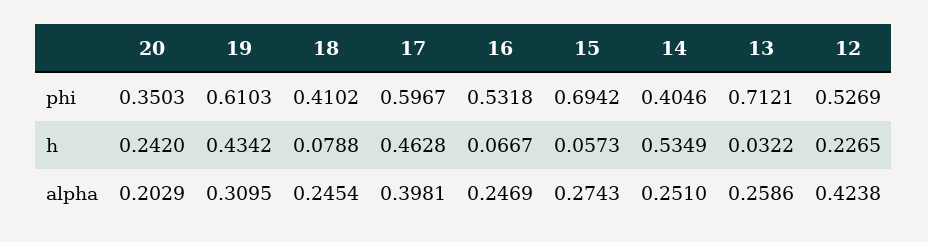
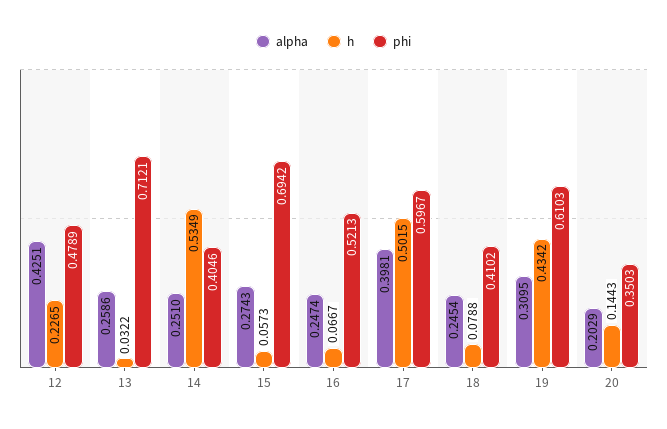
phi, 16: 0.5318 -> 0.5213
phi, 12: 0.5269 -> 0.4789
h, 20: 0.242 -> 0.1443
h, 17: 0.4628 -> 0.5015
alpha, 16: 0.2469 -> 0.2474
alpha, 12: 0.4238 -> 0.4251

